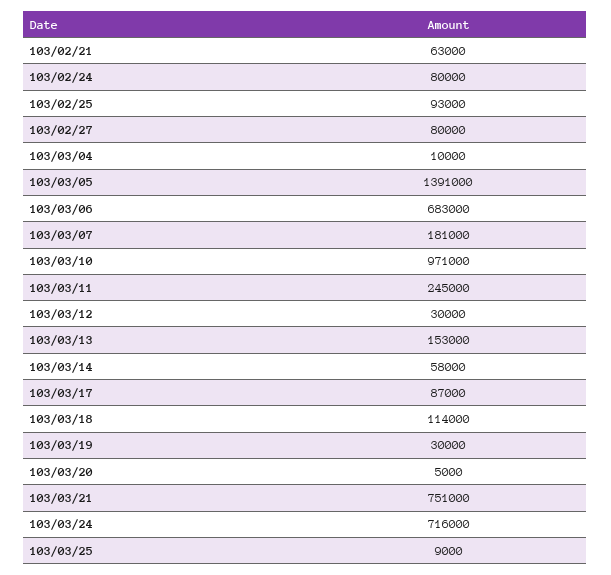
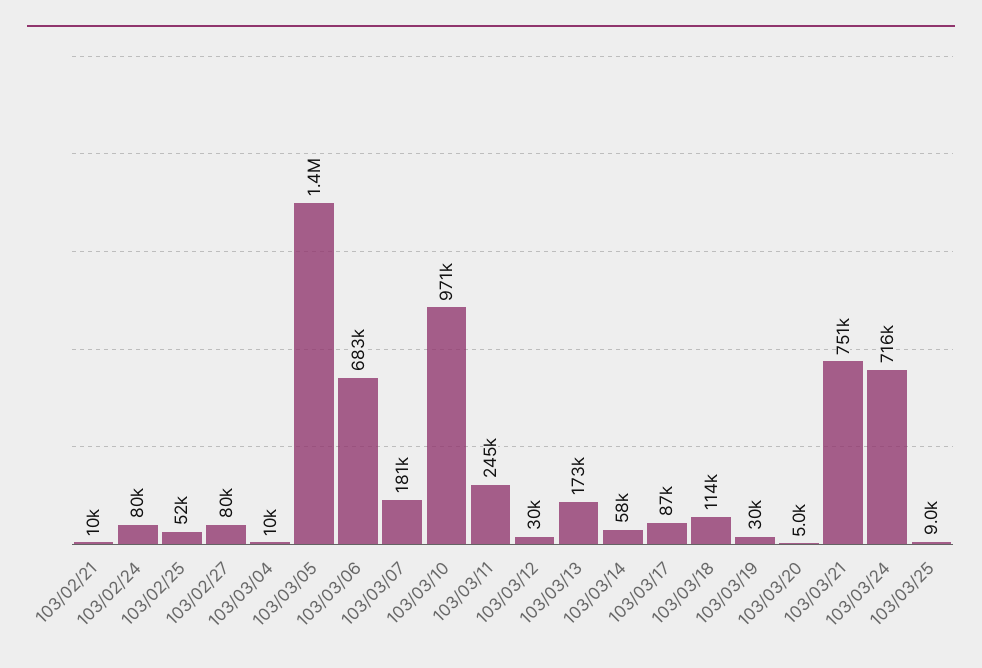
103/02/21: 63000 -> 10000
103/02/25: 93000 -> 52000
103/03/13: 153000 -> 173000

